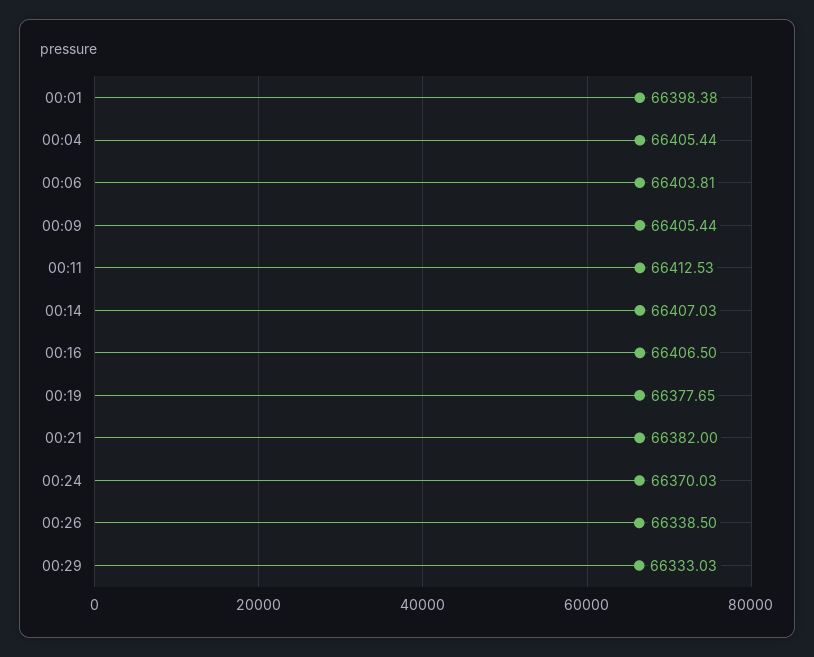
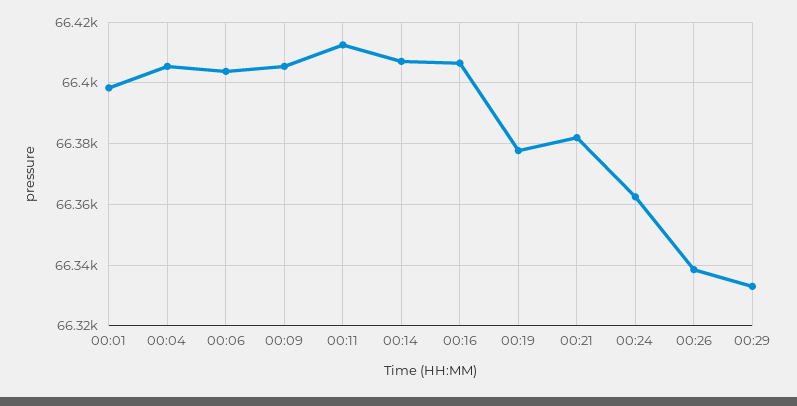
00:24: 66370.03 -> 66362

